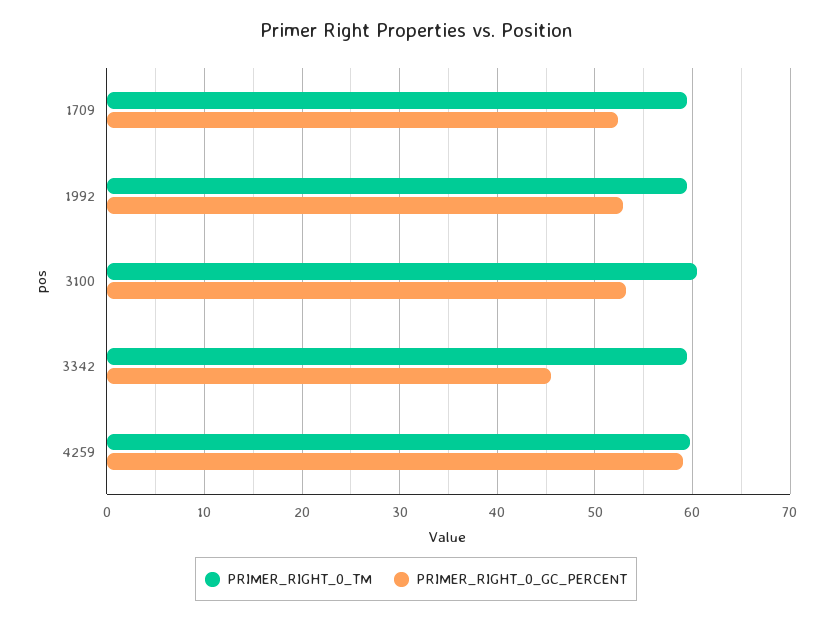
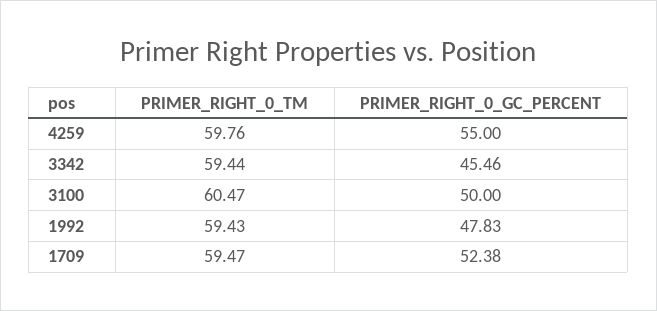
PRIMER_RIGHT_0_GC_PERCENT, 1992: 53 -> 47.83
PRIMER_RIGHT_0_GC_PERCENT, 3100: 53 -> 50
PRIMER_RIGHT_0_GC_PERCENT, 4259: 59 -> 55

